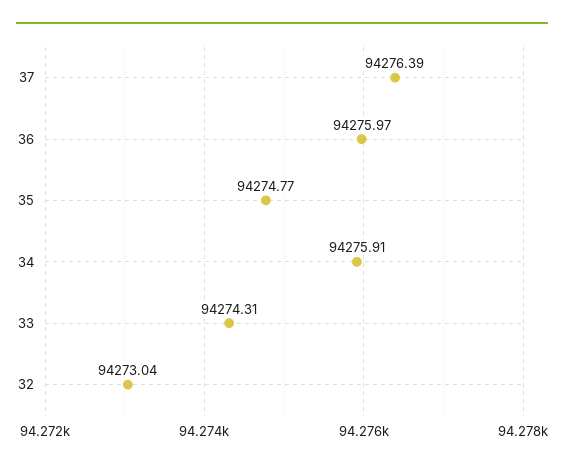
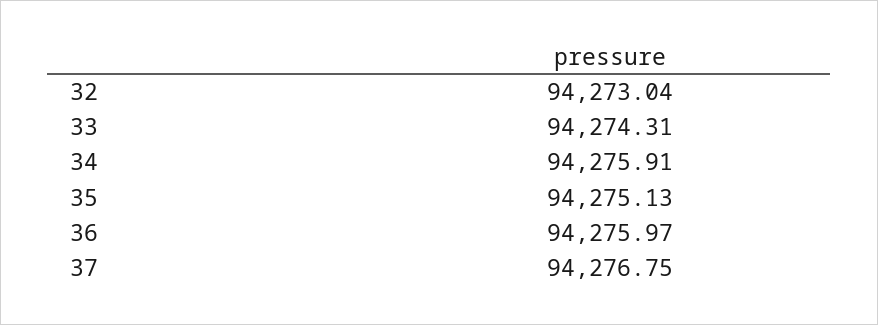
37: 94276.39 -> 94276.75
35: 94274.77 -> 94275.13

